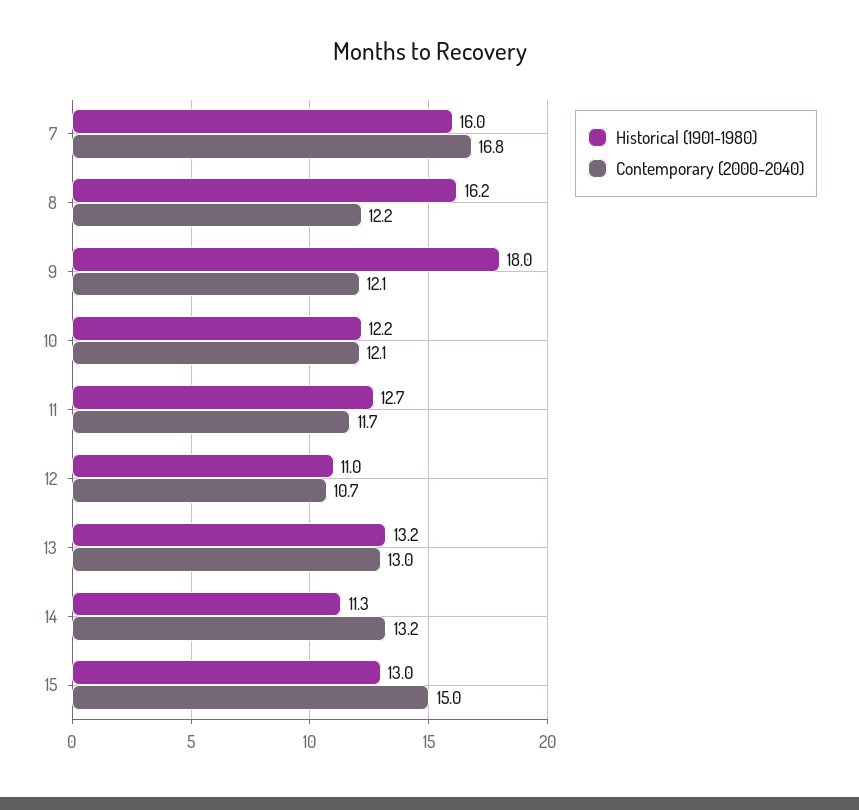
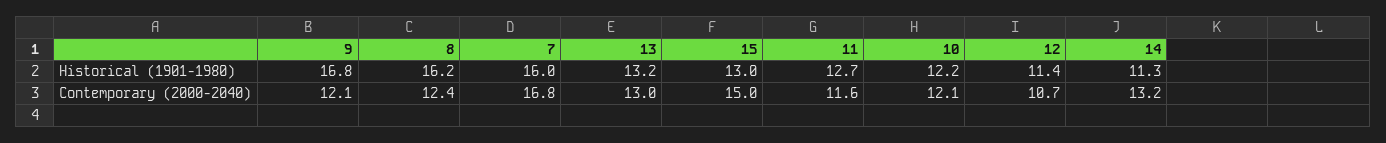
Contemporary (2000-2040), 8: 12.2 -> 12.4
Historical (1901-1980), 9: 18 -> 16.8
Contemporary (2000-2040), 11: 11.7 -> 11.6
Historical (1901-1980), 12: 11 -> 11.4

